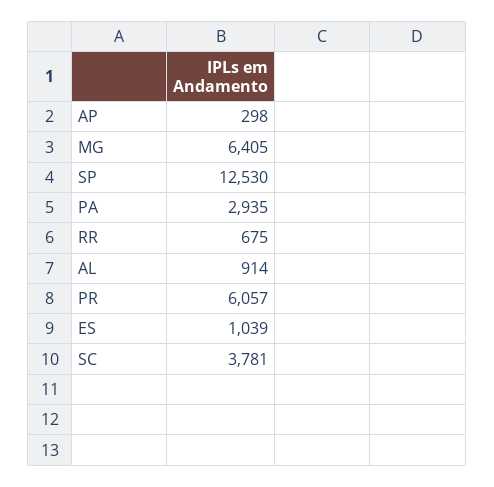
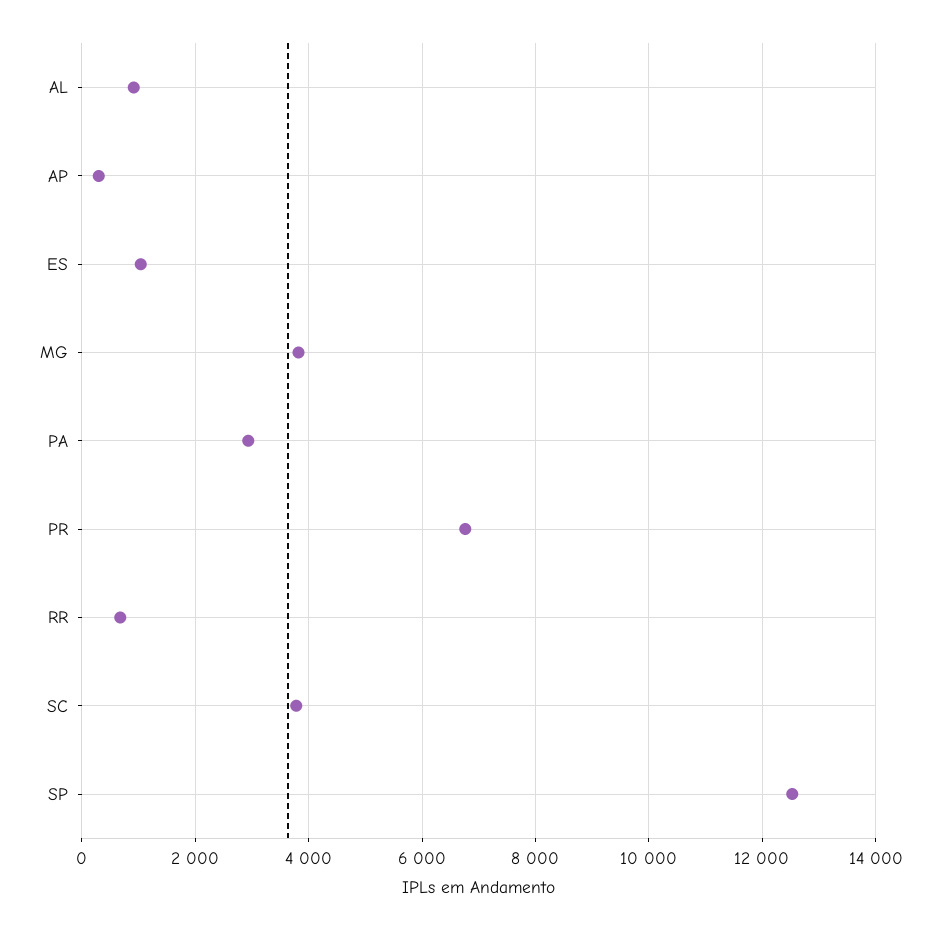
MG: 6405 -> 3800
PR: 6057 -> 6800

